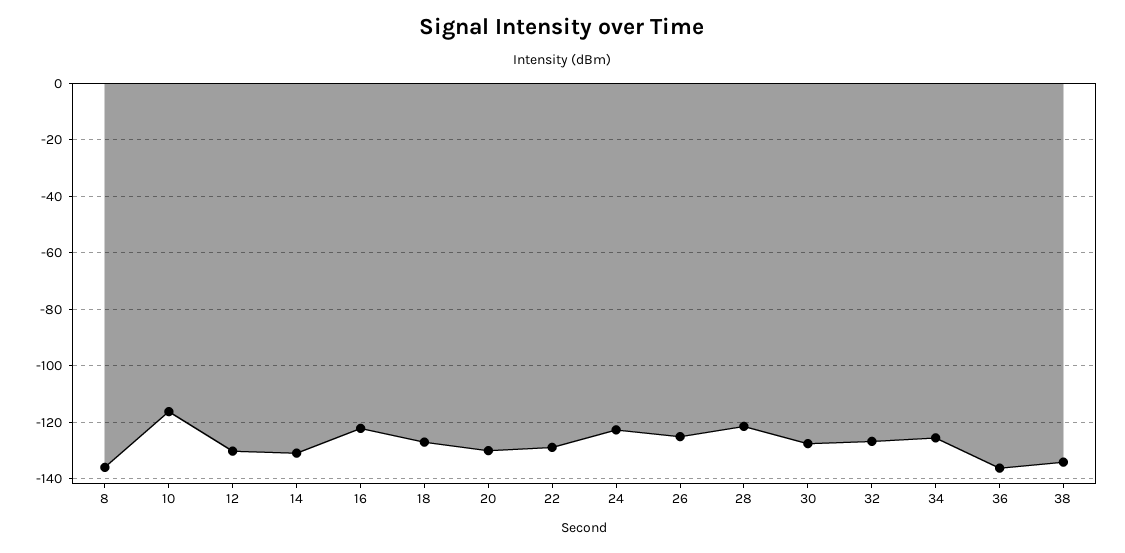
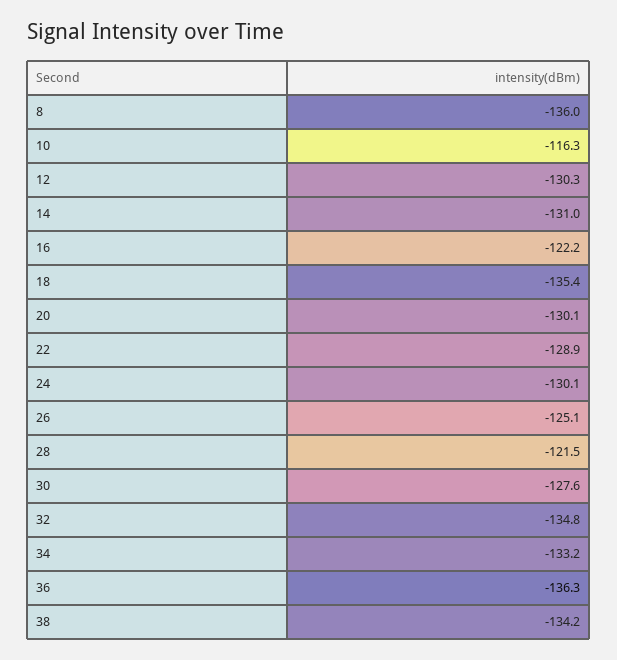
18: -127.5 -> -135.4
24: -122.5 -> -130.1
32: -127.5 -> -134.8
34: -125 -> -133.2

